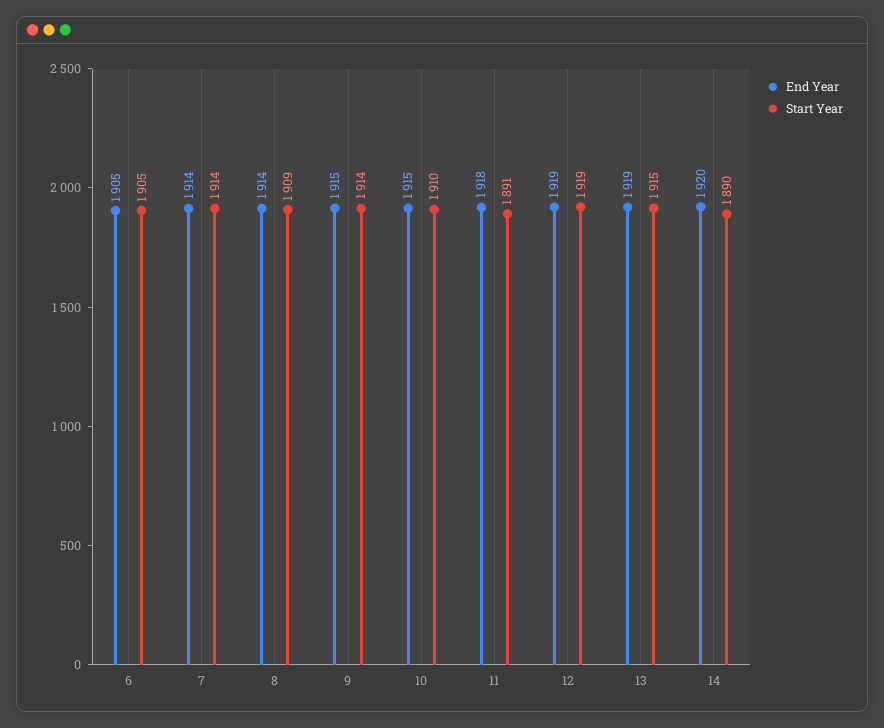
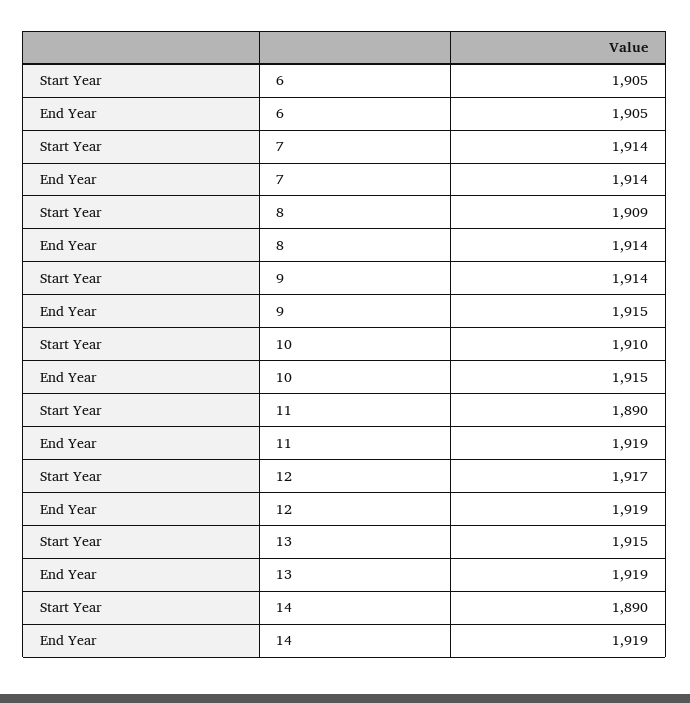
End Year, 11: 1918 -> 1919
Start Year, 11: 1891 -> 1890
Start Year, 12: 1919 -> 1917
End Year, 14: 1920 -> 1919

